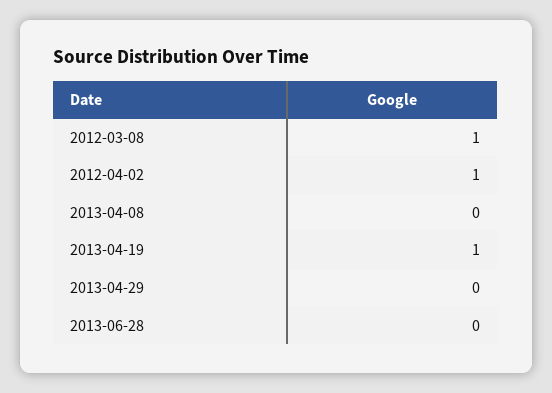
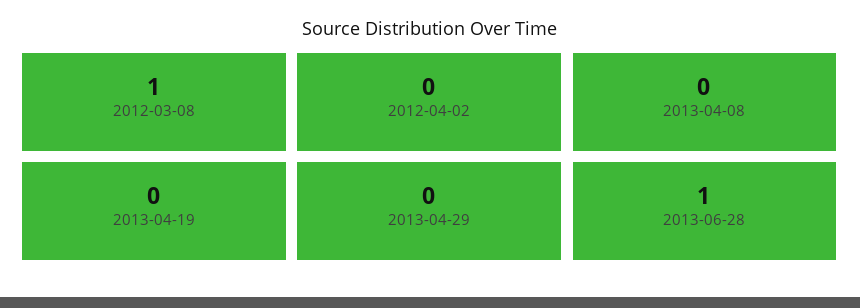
2012-04-02: 1 -> 0
2013-04-19: 1 -> 0
2013-06-28: 0 -> 1

